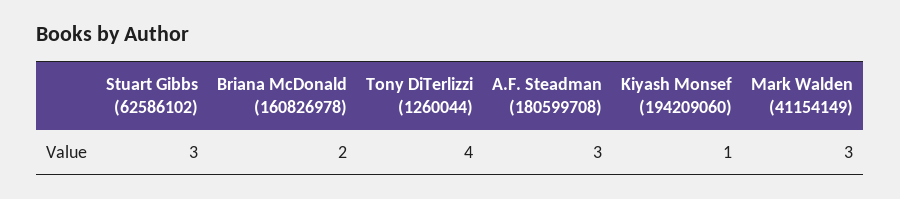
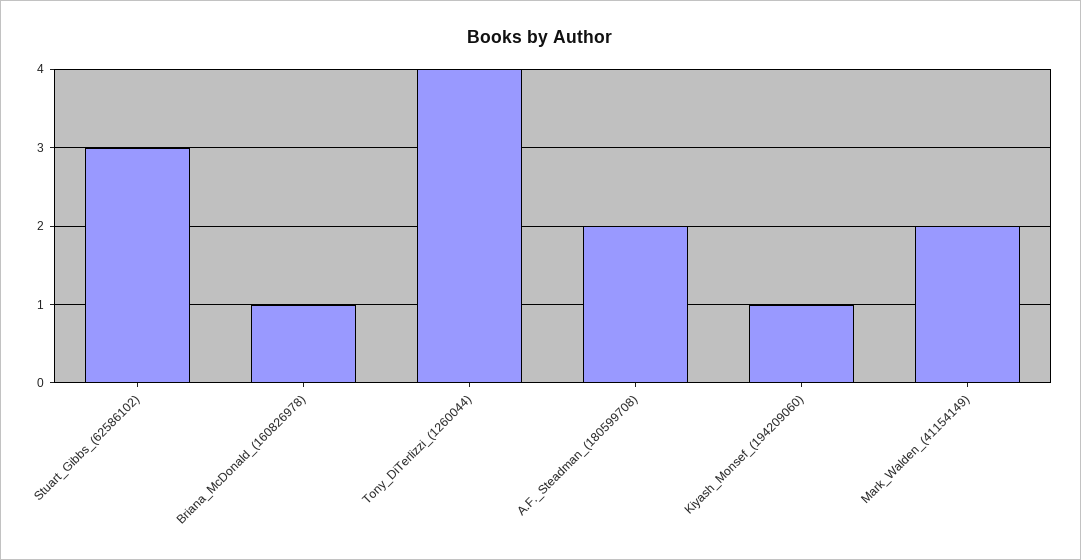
Briana McDonald (160826978): 2 -> 1
A.F. Steadman (180599708): 3 -> 2
Mark Walden (41154149): 3 -> 2

